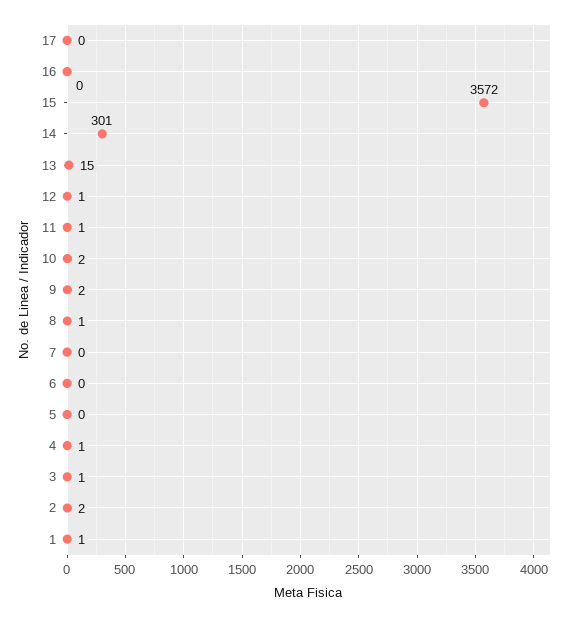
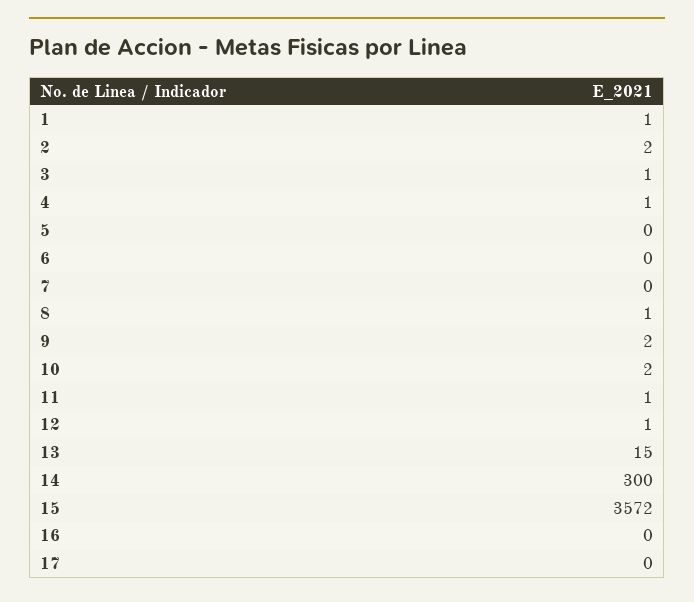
14: 301 -> 300

